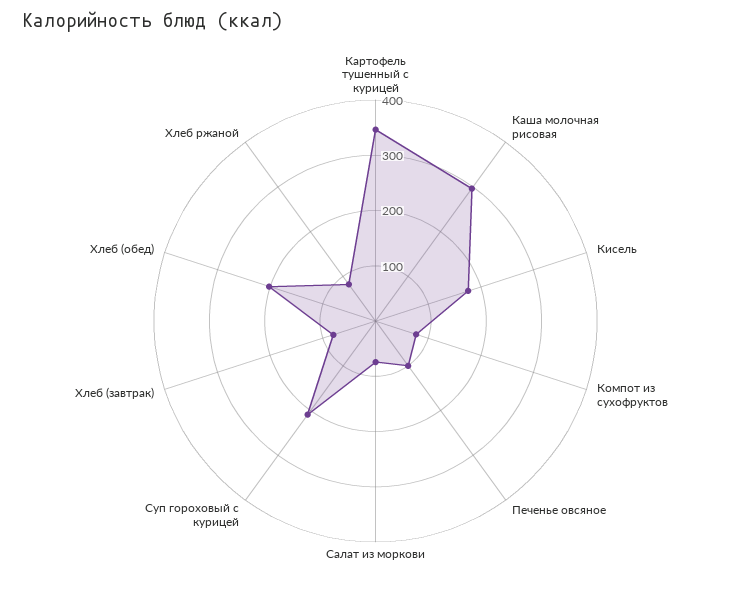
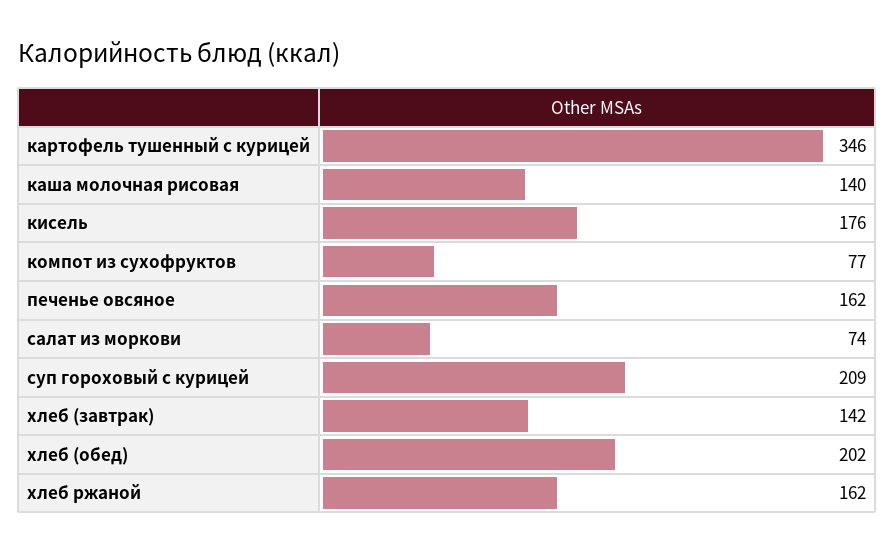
Каша молочная рисовая: 300 -> 140
Печенье овсяное: 100 -> 162
Хлеб (завтрак): 80 -> 142
Хлеб ржаной: 80 -> 162

